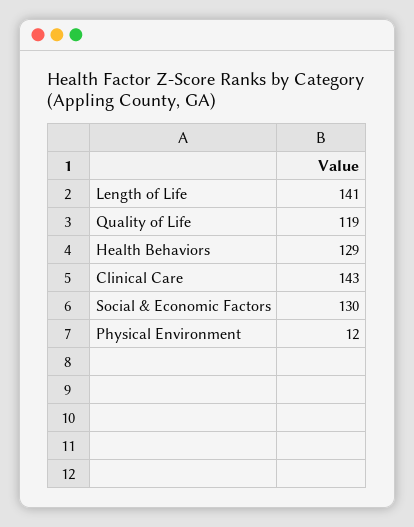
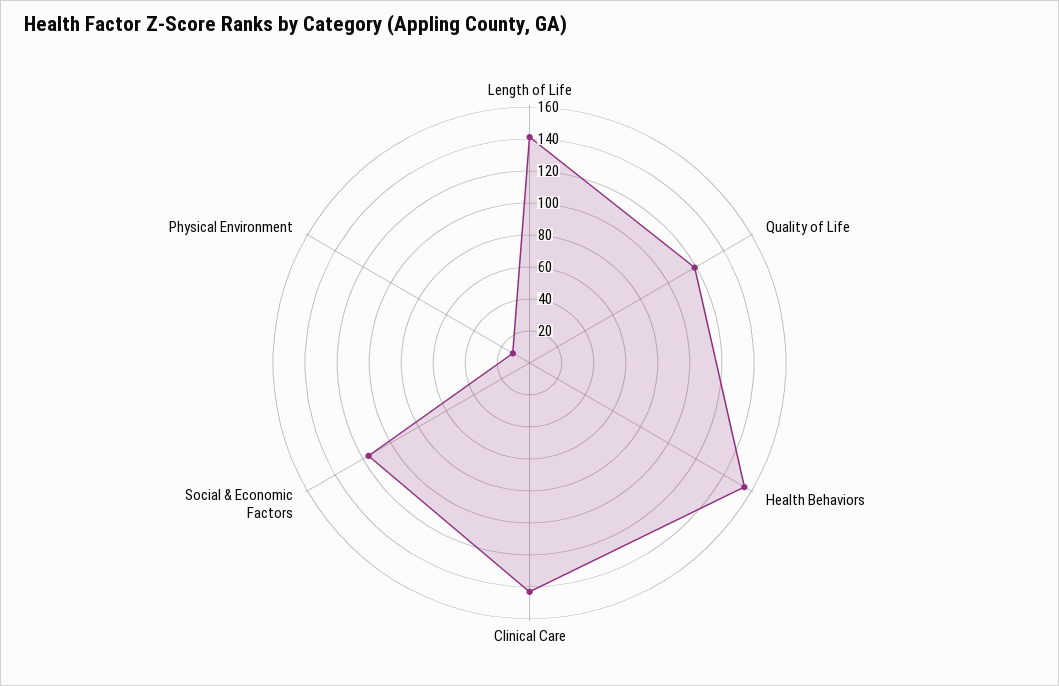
Health Behaviors: 129 -> 155
Social & Economic Factors: 130 -> 115

